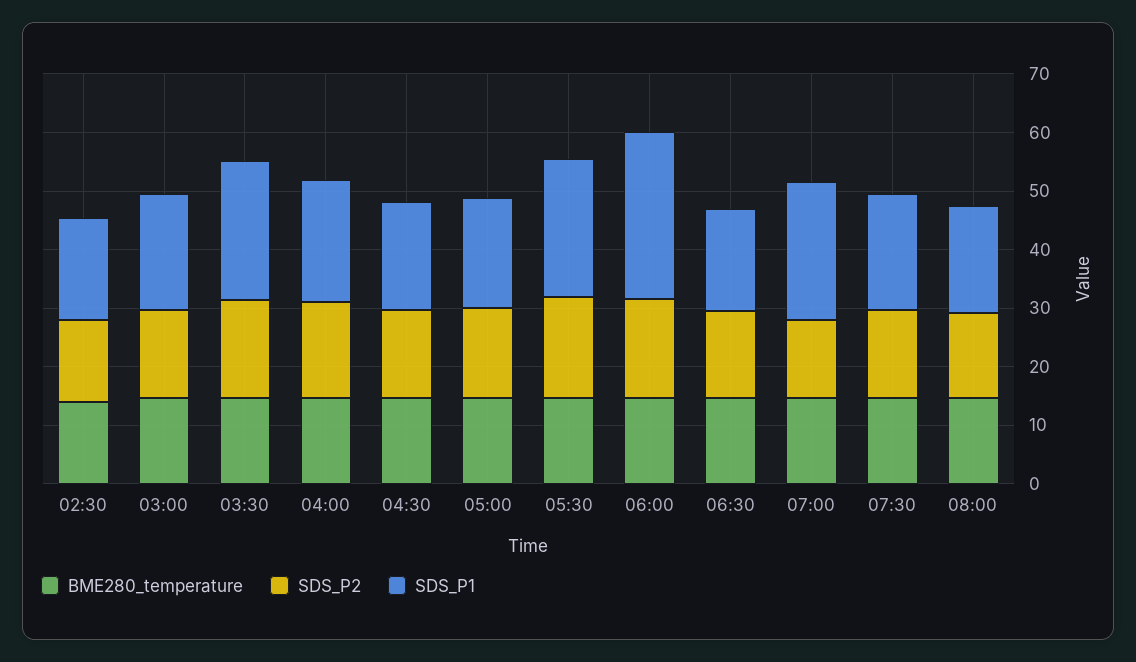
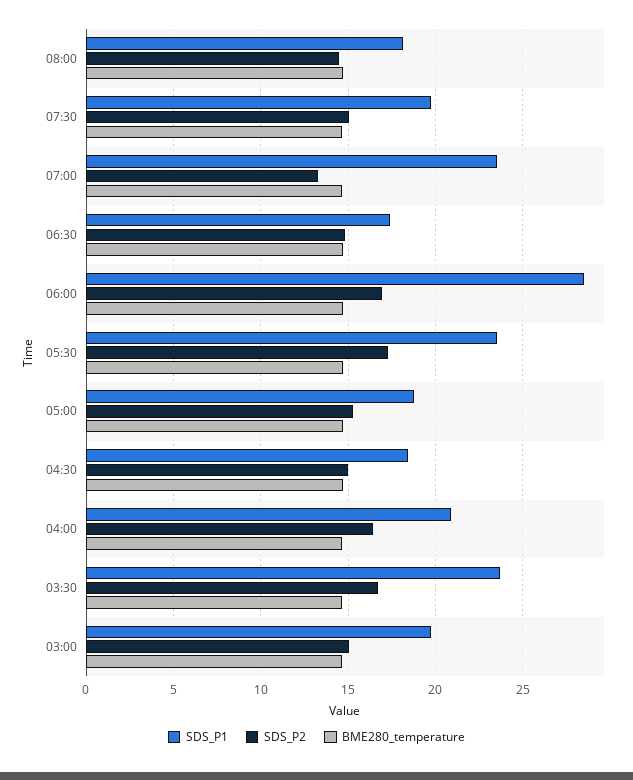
BME280_temperature, 02:30: 14 -> none
SDS_P2, 02:30: 14 -> none
SDS_P1, 02:30: 18 -> none

